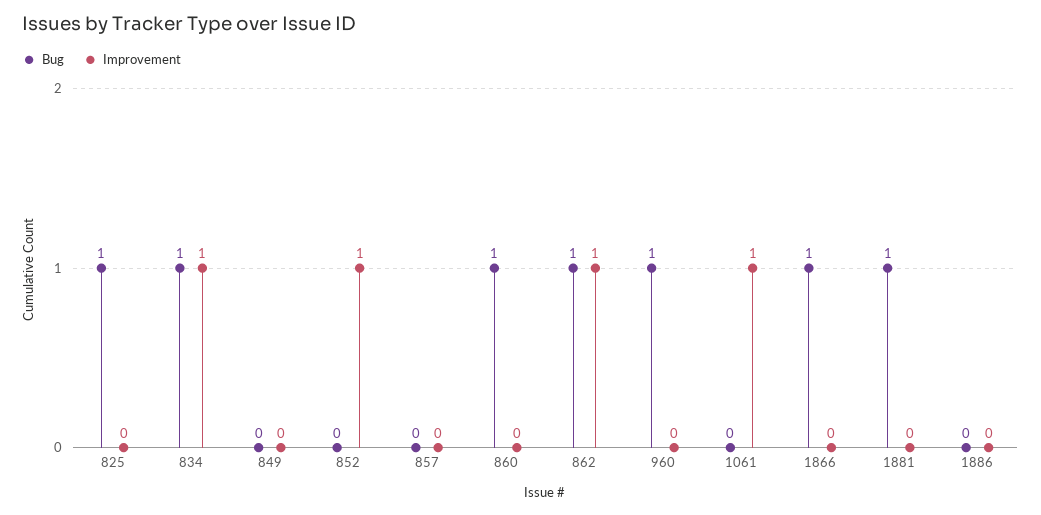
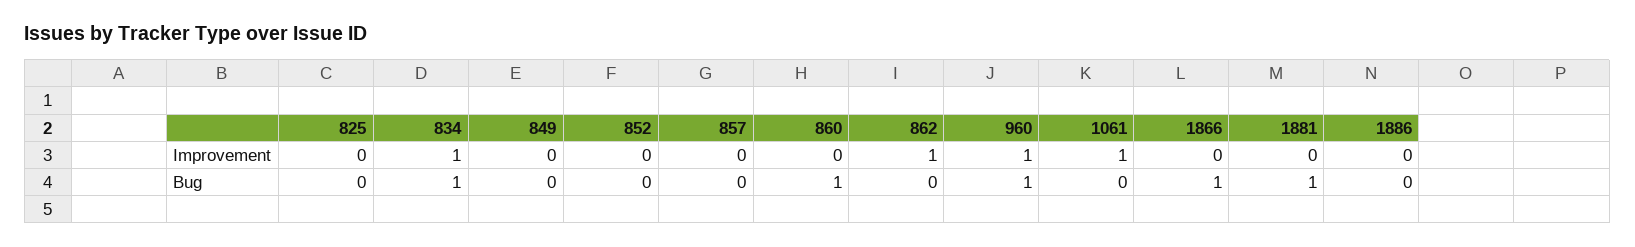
Bug, 825: 1 -> 0
Improvement, 852: 1 -> 0
Bug, 862: 1 -> 0
Improvement, 960: 0 -> 1

